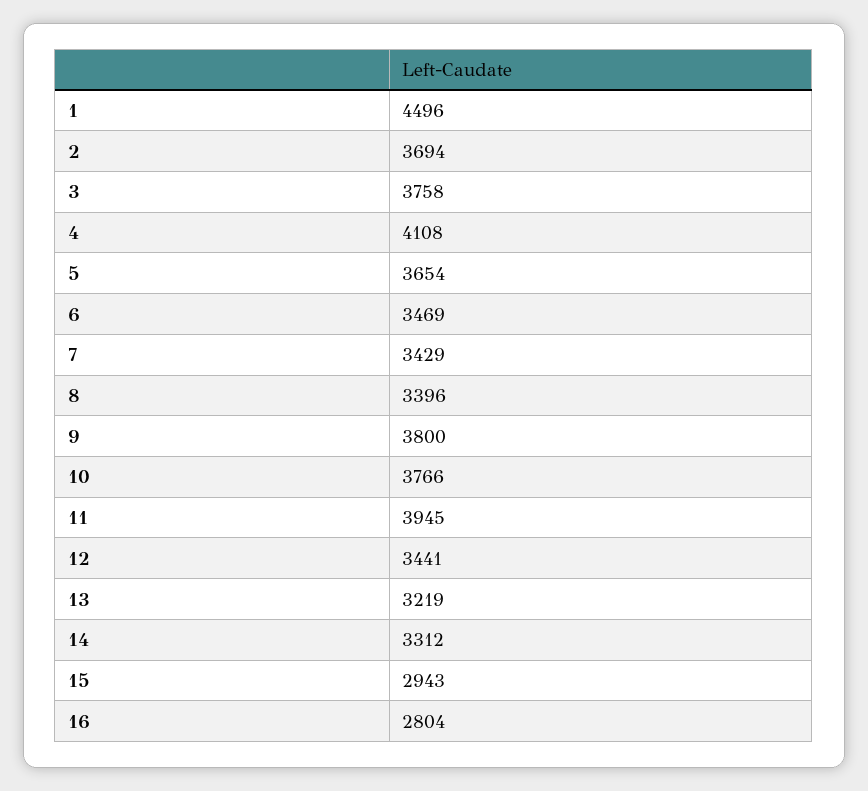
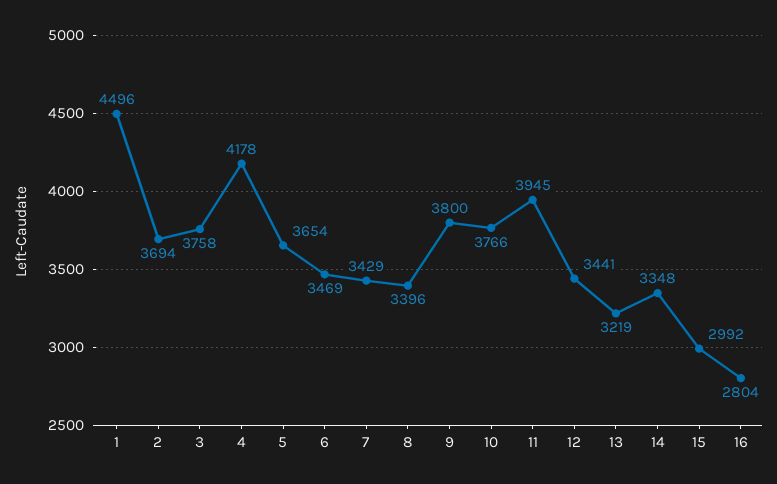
4: 4108 -> 4178
14: 3312 -> 3348
15: 2943 -> 2992

